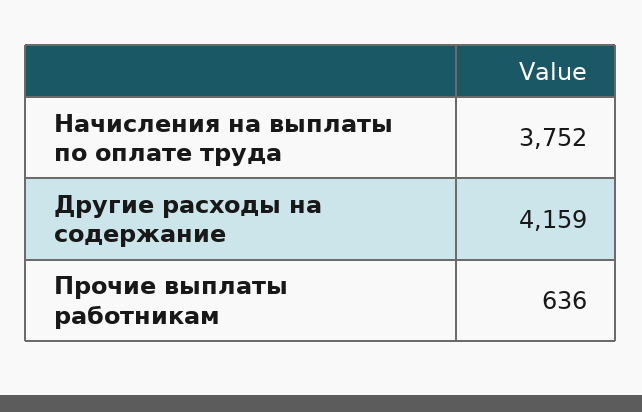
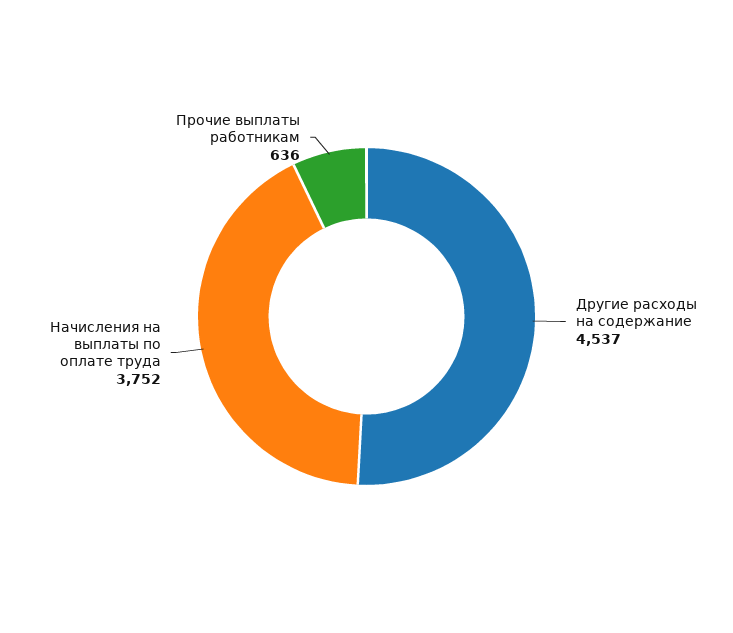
Другие расходы на содержание: 4159 -> 4537

